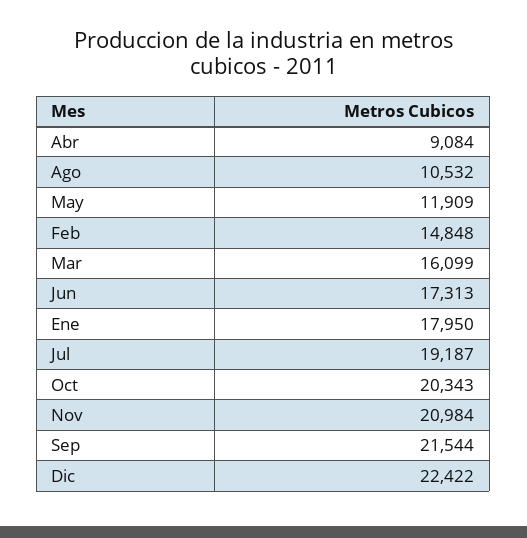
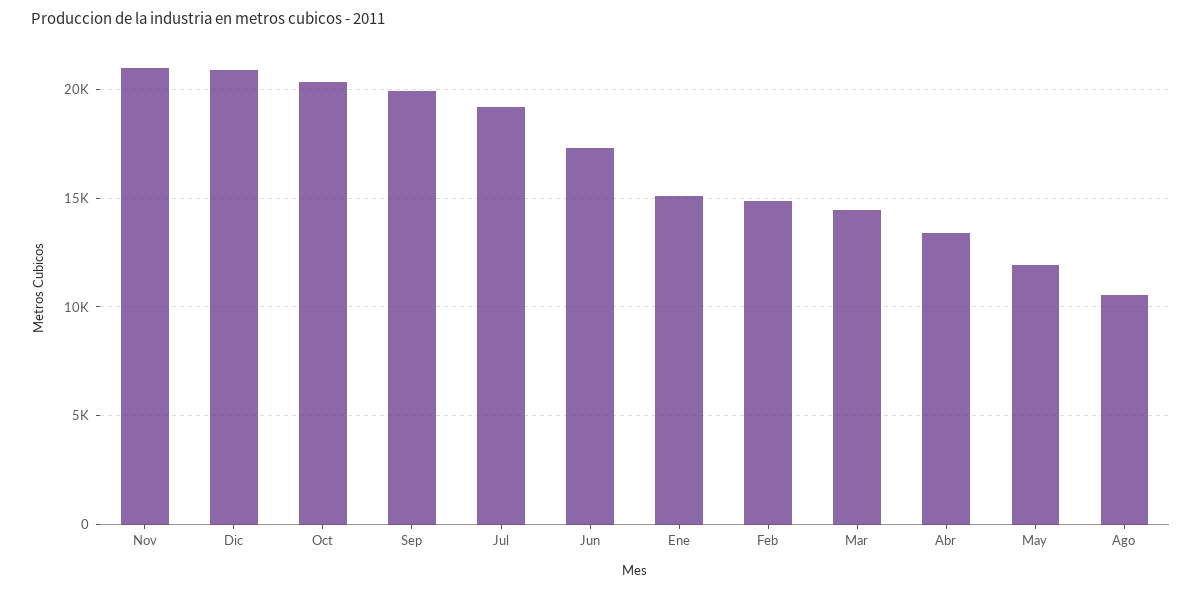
Abr: 9084 -> 13500
Mar: 16099 -> 14500
Ene: 17950 -> 15000
Sep: 21544 -> 20000
Dic: 22422 -> 21000

